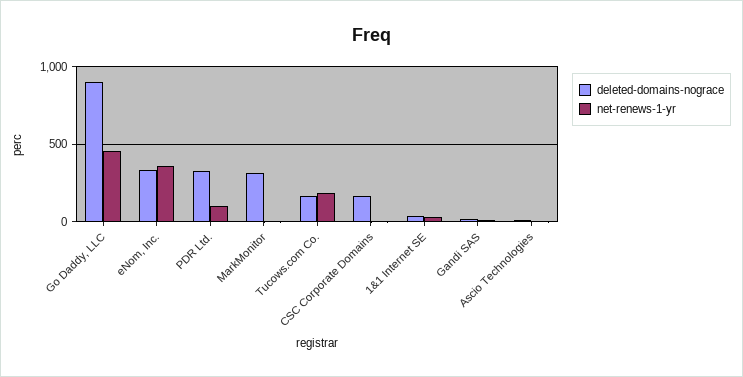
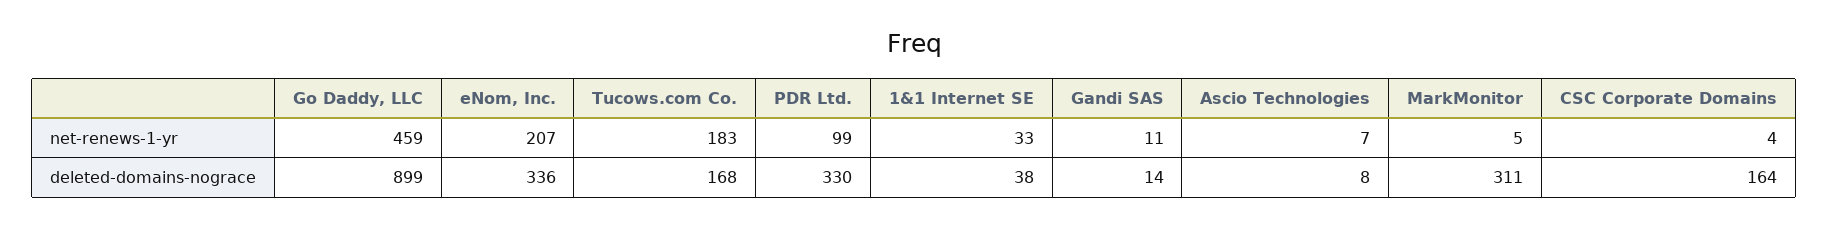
net-renews-1-yr, eNom, Inc.: 350 -> 207

